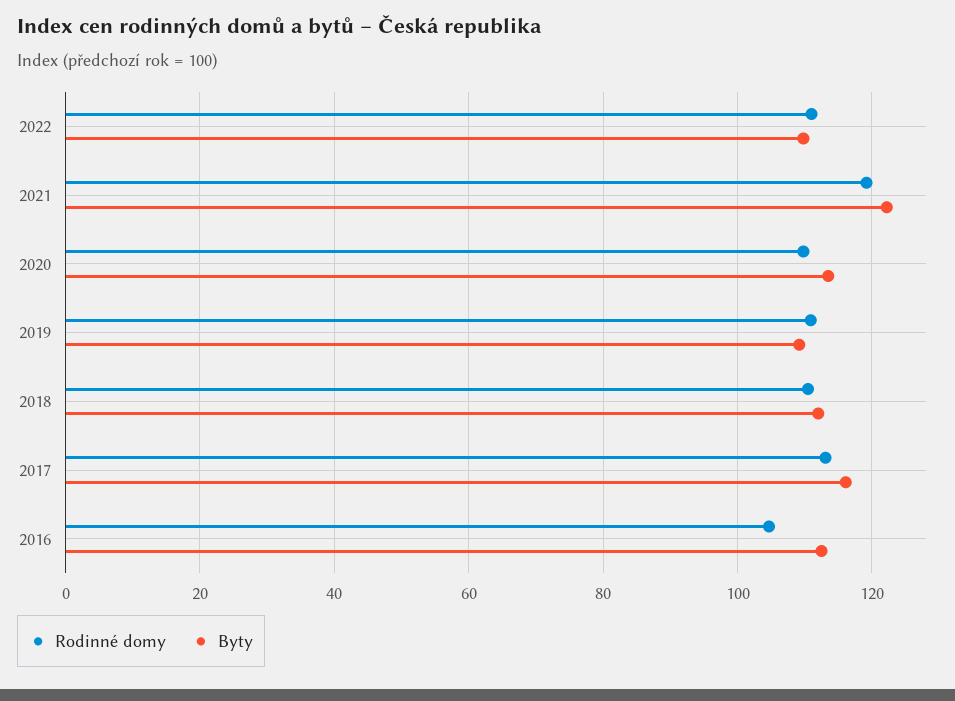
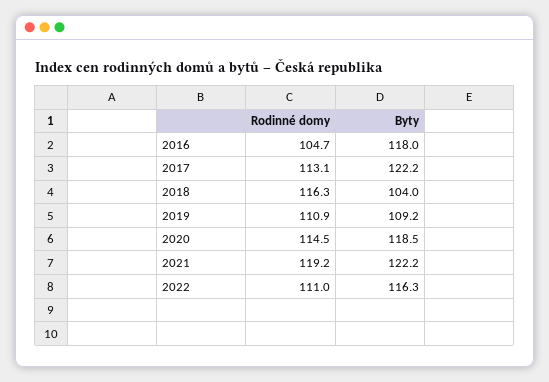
Byty, 2022: 110 -> 116.3
Rodinné domy, 2020: 110 -> 114.5
Byty, 2020: 114 -> 118.5
Rodinné domy, 2018: 110 -> 116.3
Byty, 2018: 112 -> 104
Byty, 2017: 116 -> 122.2
Byty, 2016: 112 -> 118

